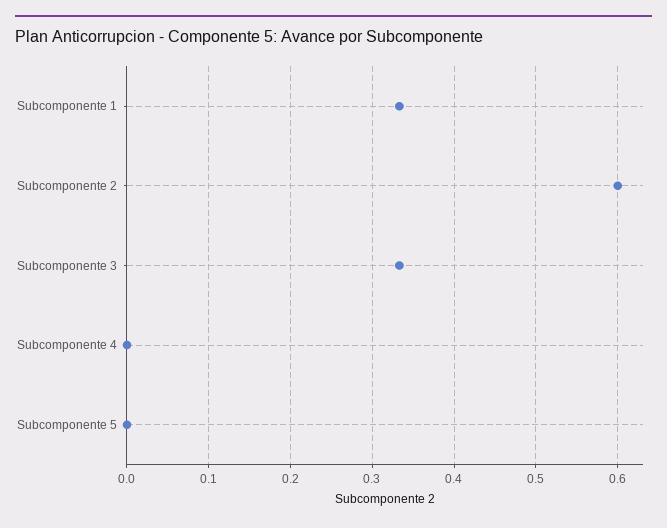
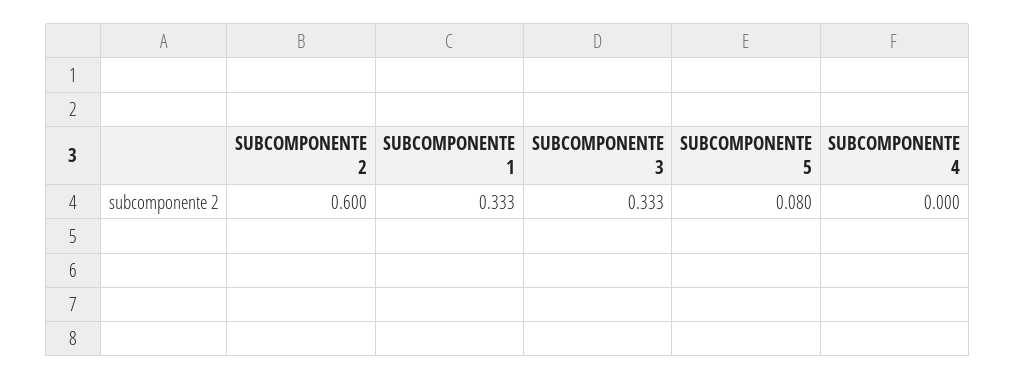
Subcomponente 5: 0 -> 0.08

